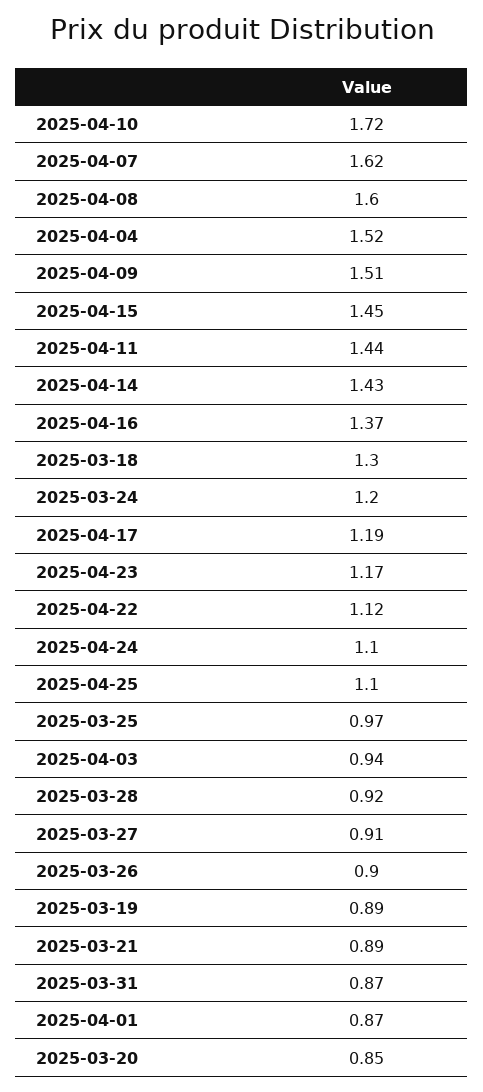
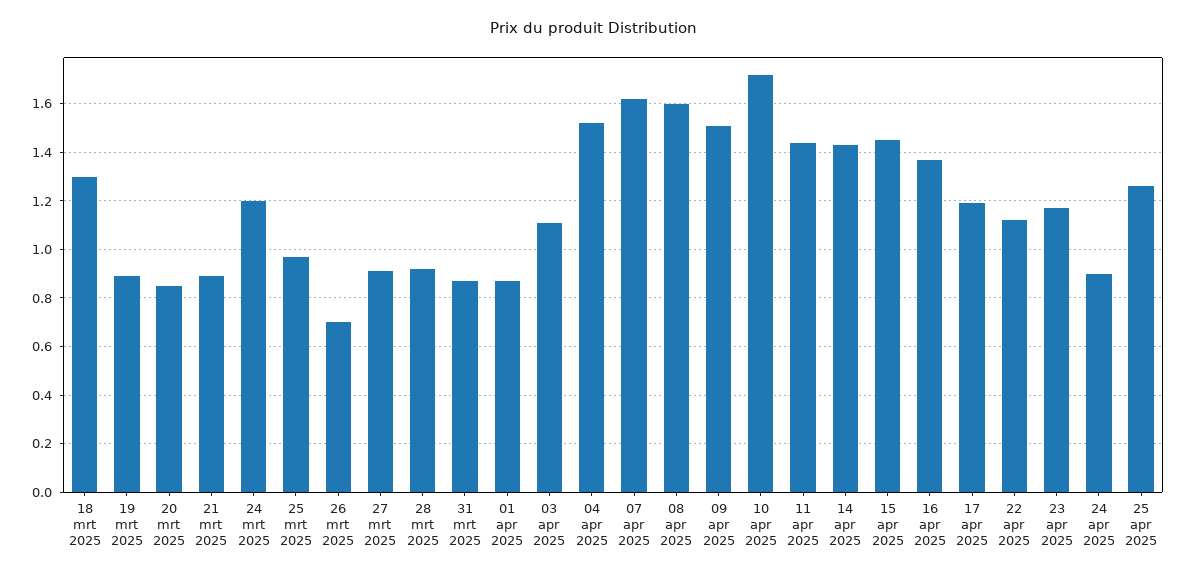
2025-04-24: 1.1 -> 0.9
2025-04-25: 1.1 -> 1.25
2025-04-03: 0.94 -> 1.1
2025-03-26: 0.9 -> 0.7

